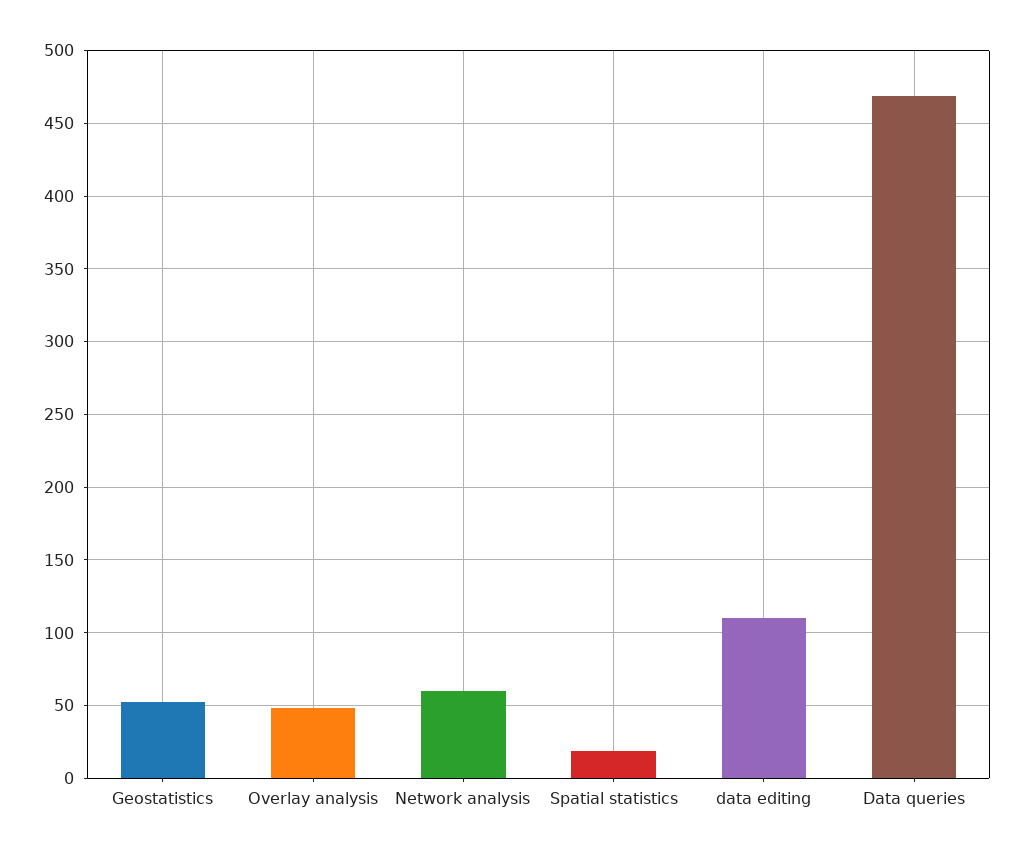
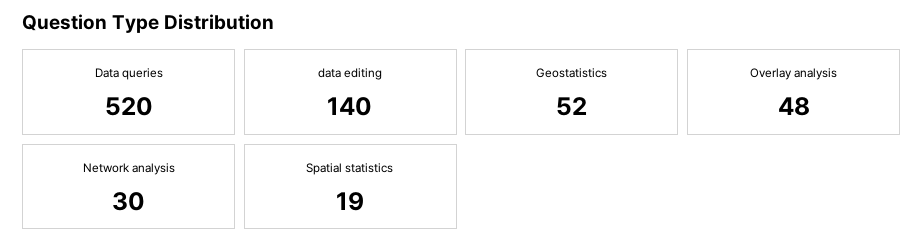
Network analysis: 60 -> 30
data editing: 110 -> 140
Data queries: 470 -> 520

